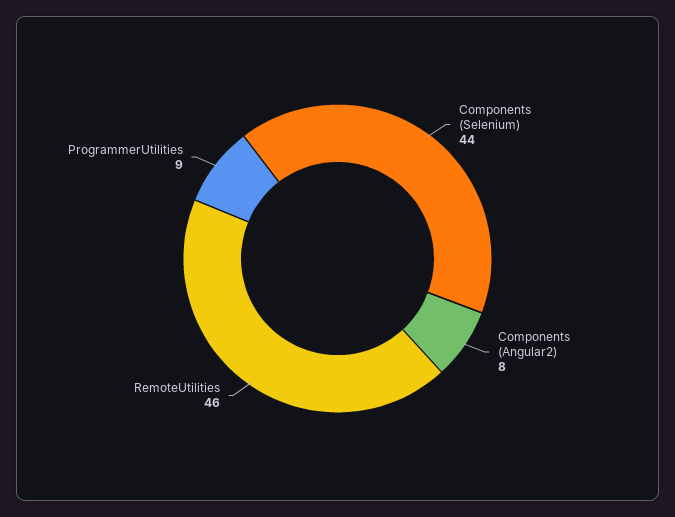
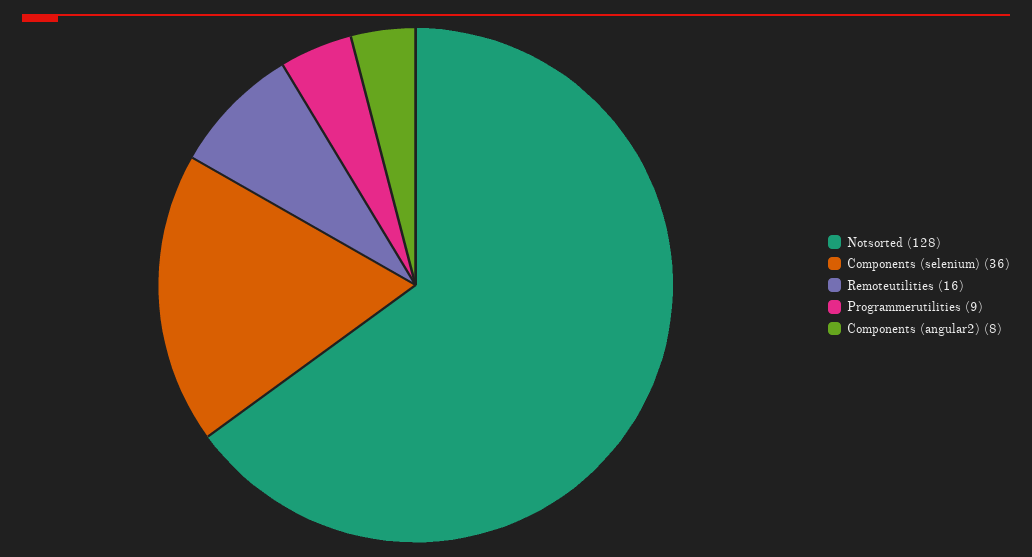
Components (Selenium): 44 -> 36
RemoteUtilities: 46 -> 16
Notsorted: none -> 128

